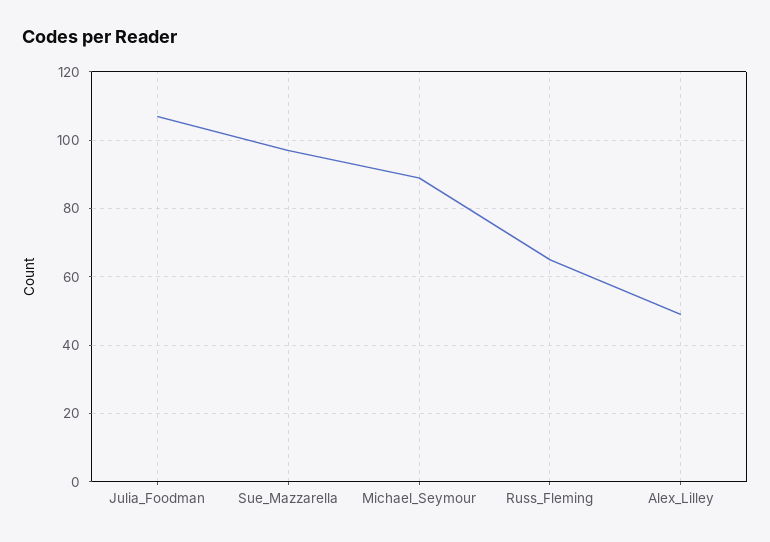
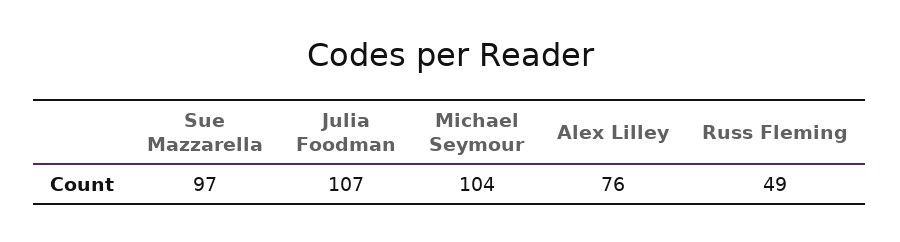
Michael_Seymour: 90 -> 104
Russ_Fleming: 65 -> 49
Alex_Lilley: 50 -> 76

